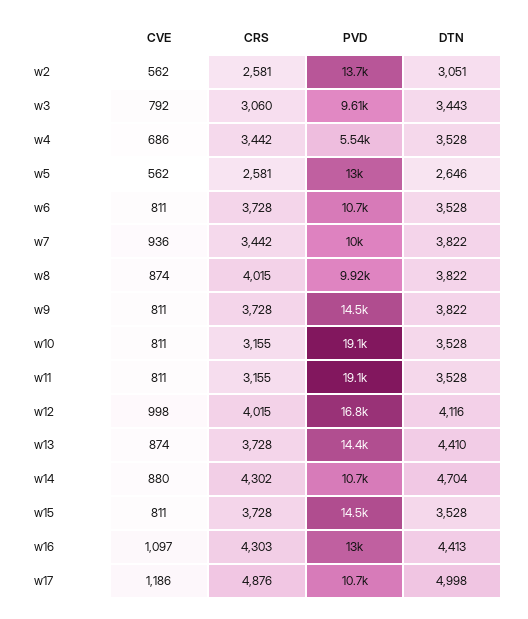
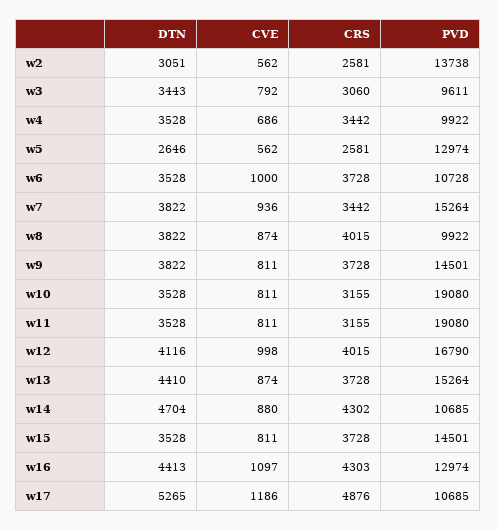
PVD, w4: 5540 -> 9922
CVE, w6: 811 -> 1000
PVD, w7: 10000 -> 15264
PVD, w13: 14400 -> 15264
DTN, w17: 4998 -> 5265

